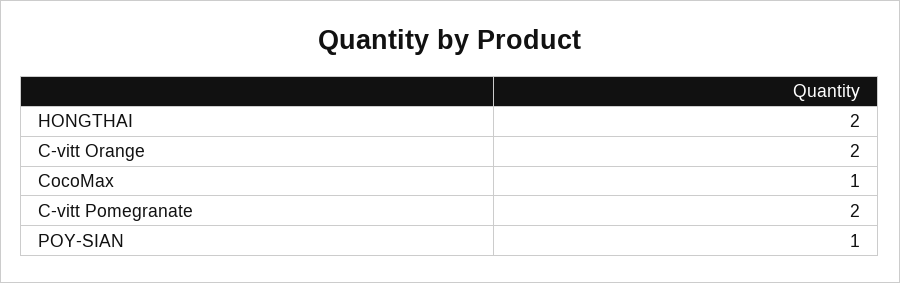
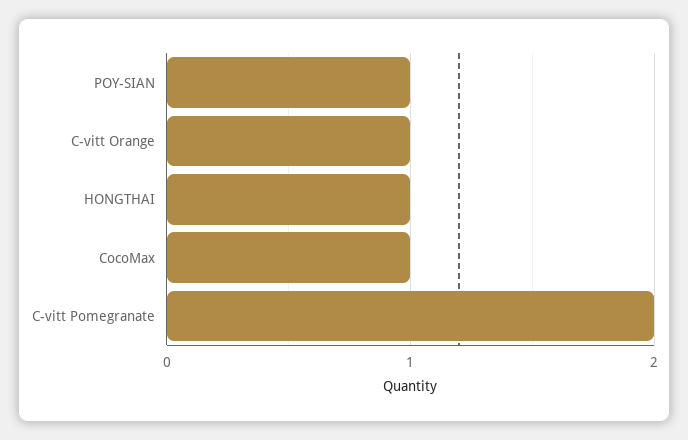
HONGTHAI: 2 -> 1
C-vitt Orange: 2 -> 1

